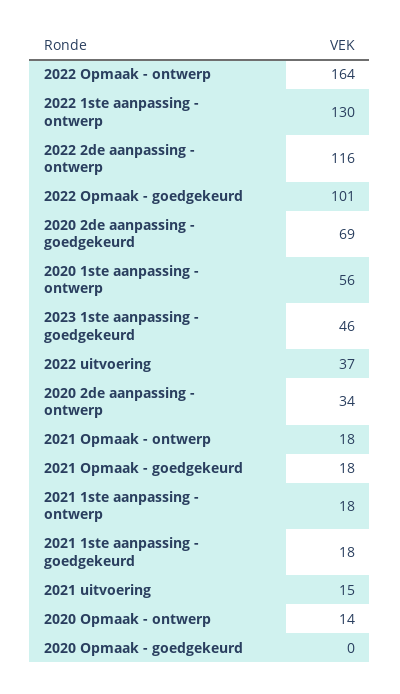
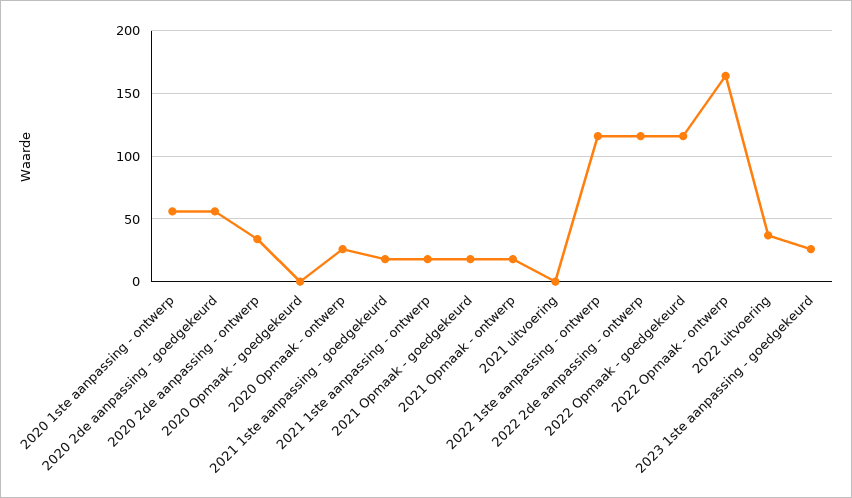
2022 1ste aanpassing - ontwerp: 130 -> 115
2022 Opmaak - goedgekeurd: 101 -> 115
2020 2de aanpassing - goedgekeurd: 69 -> 55
2023 1ste aanpassing - goedgekeurd: 46 -> 25
2021 uitvoering: 15 -> 0
2020 Opmaak - ontwerp: 14 -> 25

